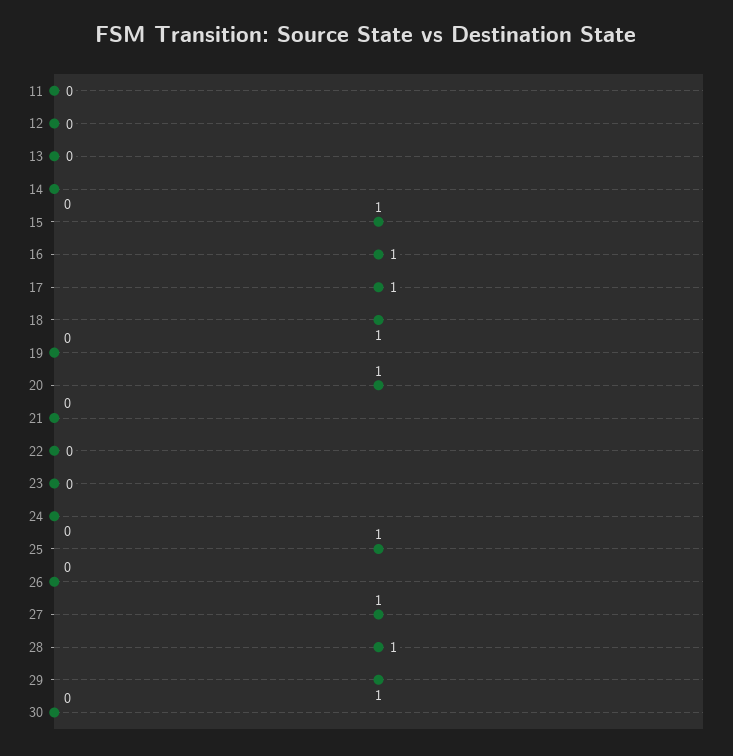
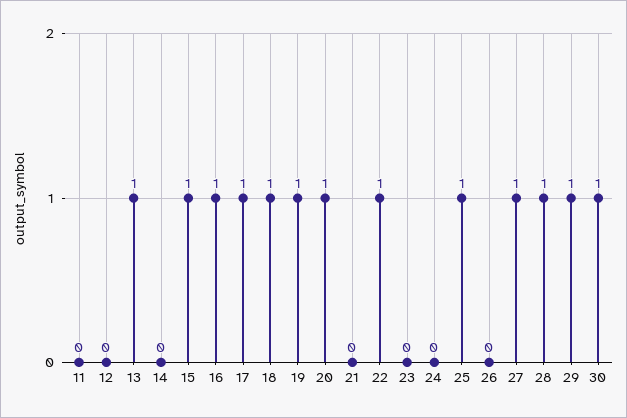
13: 0 -> 1
19: 0 -> 1
22: 0 -> 1
30: 0 -> 1

